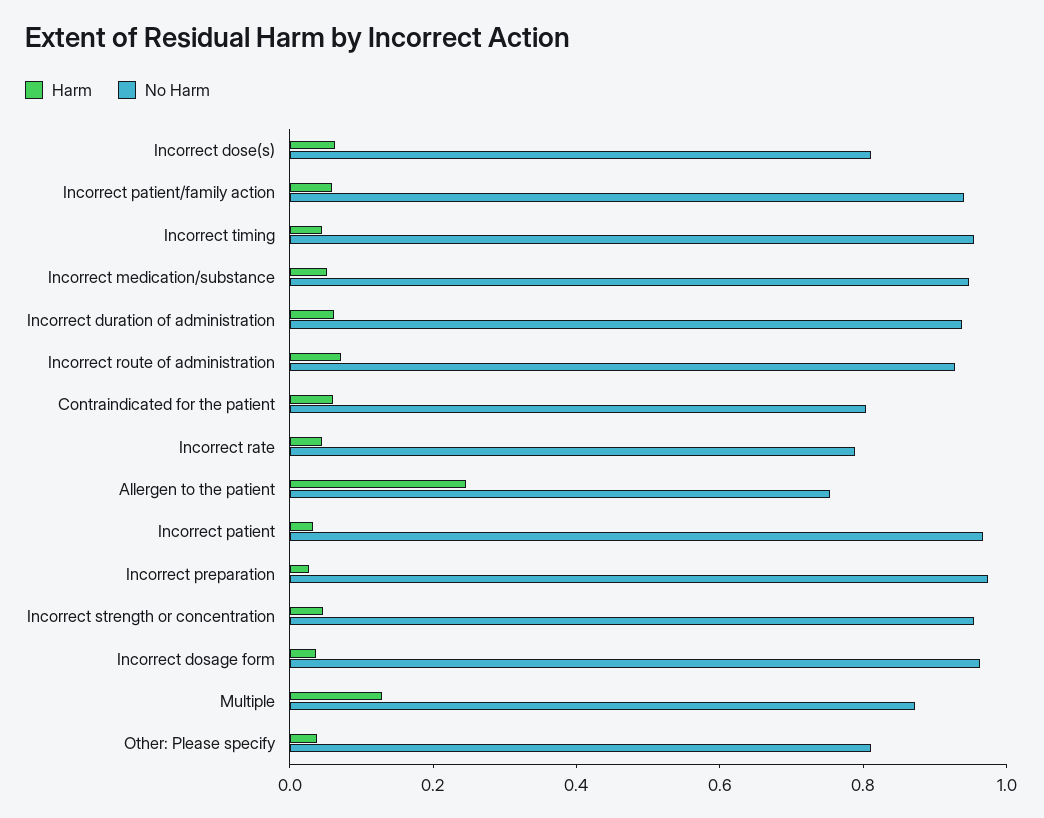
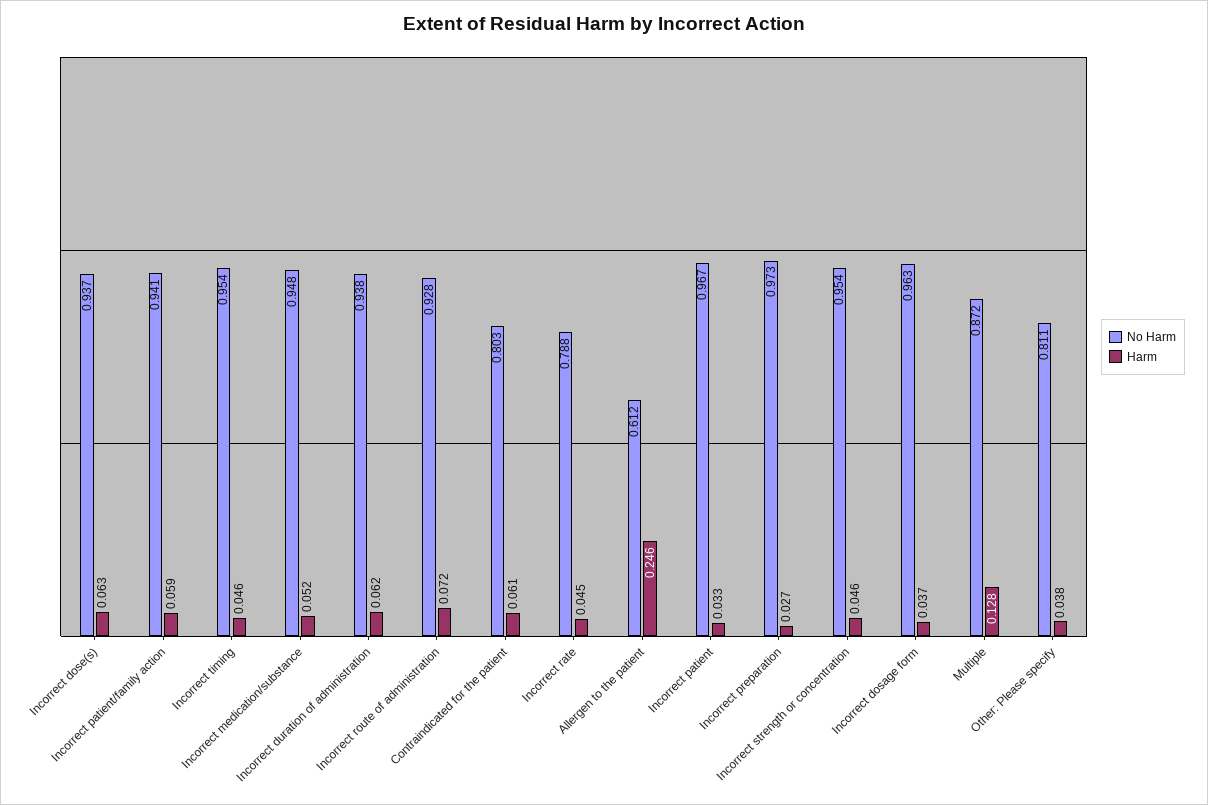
No Harm, Incorrect dose(s): 0.8 -> 0.937
No Harm, Allergen to the patient: 0.75 -> 0.612

